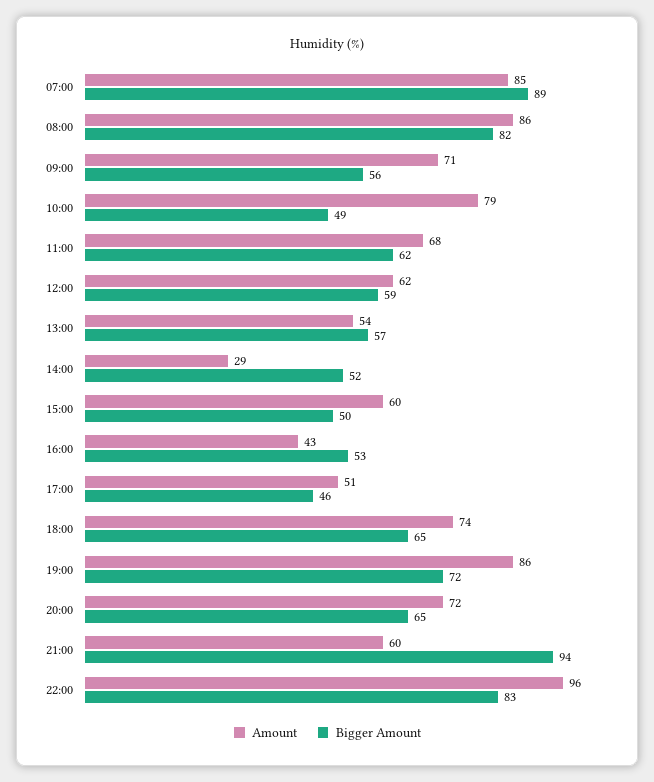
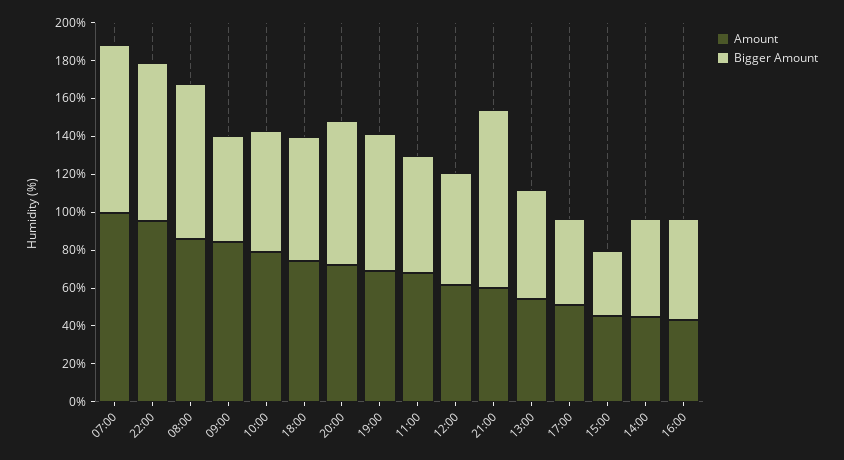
Amount, 07:00: 85 -> 100
Amount, 09:00: 71 -> 85
Bigger Amount, 10:00: 49 -> 65
Amount, 14:00: 29 -> 45
Amount, 15:00: 60 -> 45
Bigger Amount, 15:00: 50 -> 35
Amount, 19:00: 86 -> 70
Bigger Amount, 20:00: 65 -> 75

